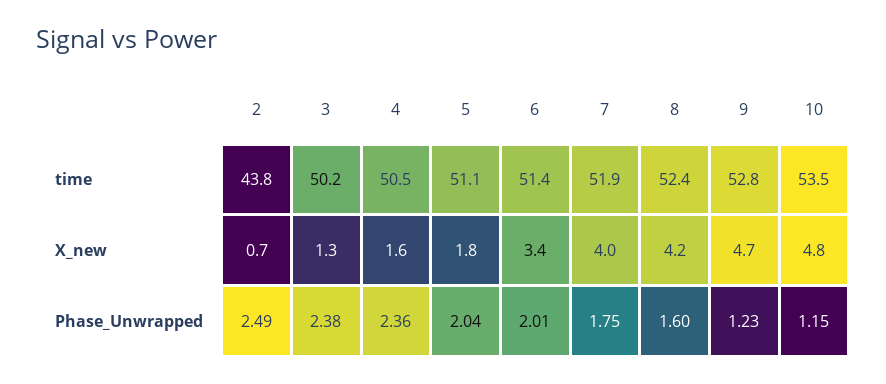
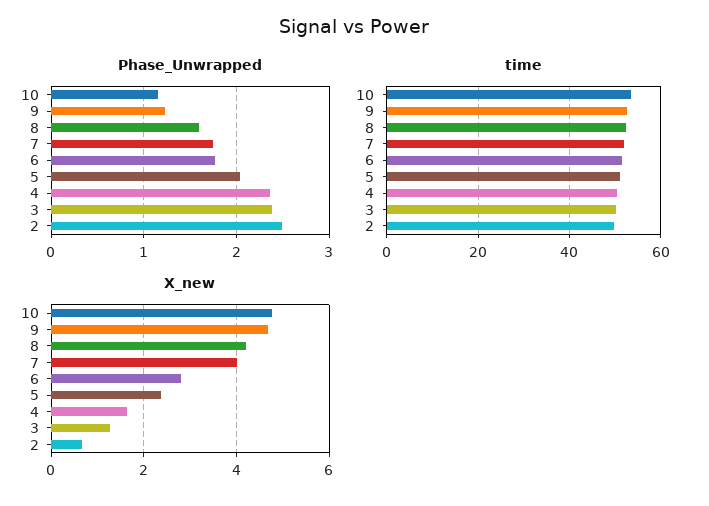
time, 2: 43.8 -> 50
X_new, 5: 1.8 -> 2.4
X_new, 6: 3.4 -> 2.8
Phase_Unwrapped, 6: 2.01 -> 1.8

